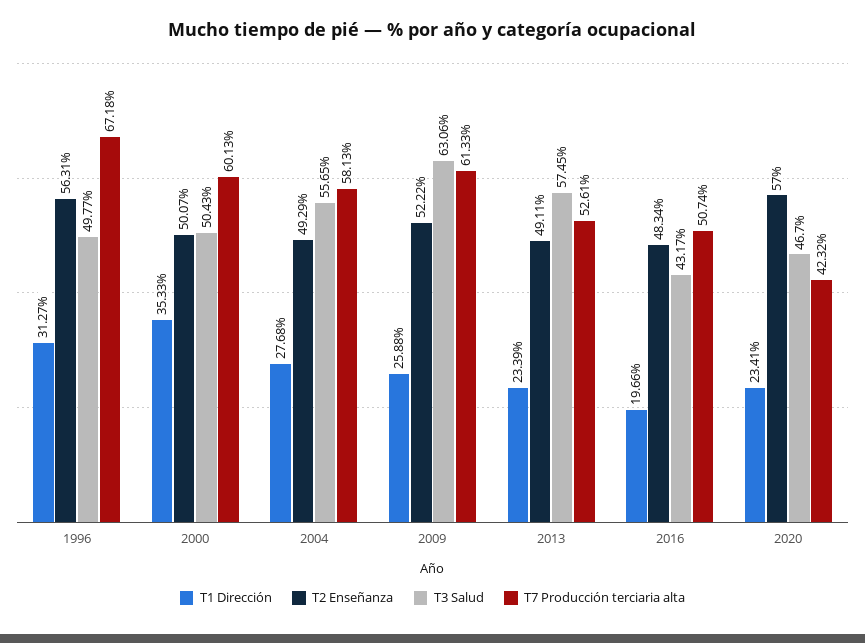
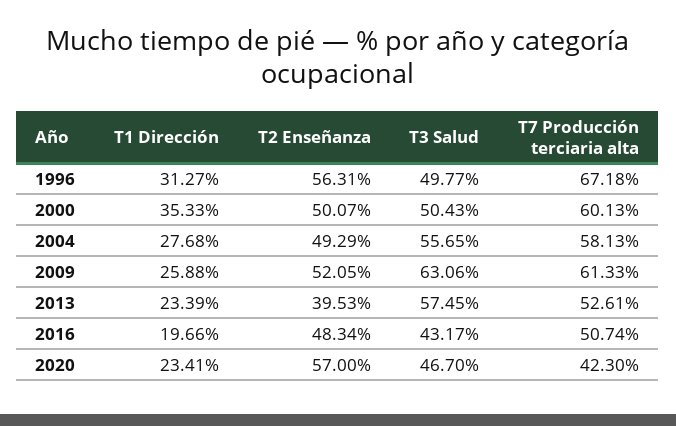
T2 Enseñanza, 2009: 52.22 -> 52.05
T2 Enseñanza, 2013: 49.11 -> 39.53
T7 Producción terciaria alta, 2020: 42.32 -> 42.3

